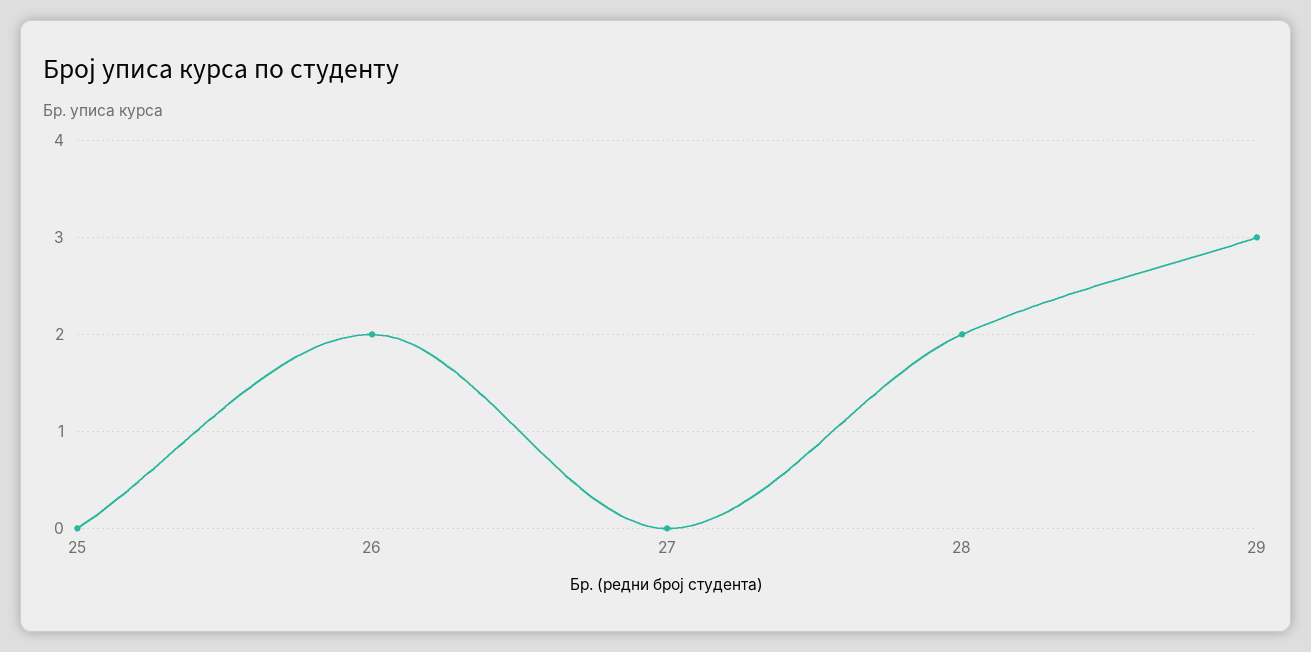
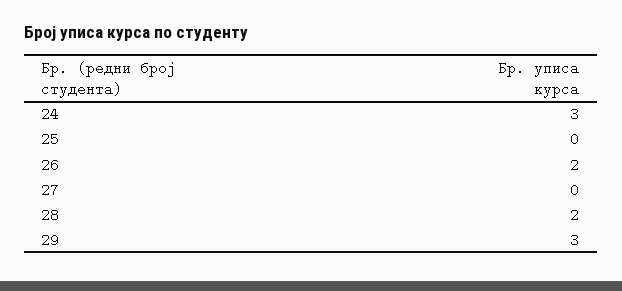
24: none -> 3

